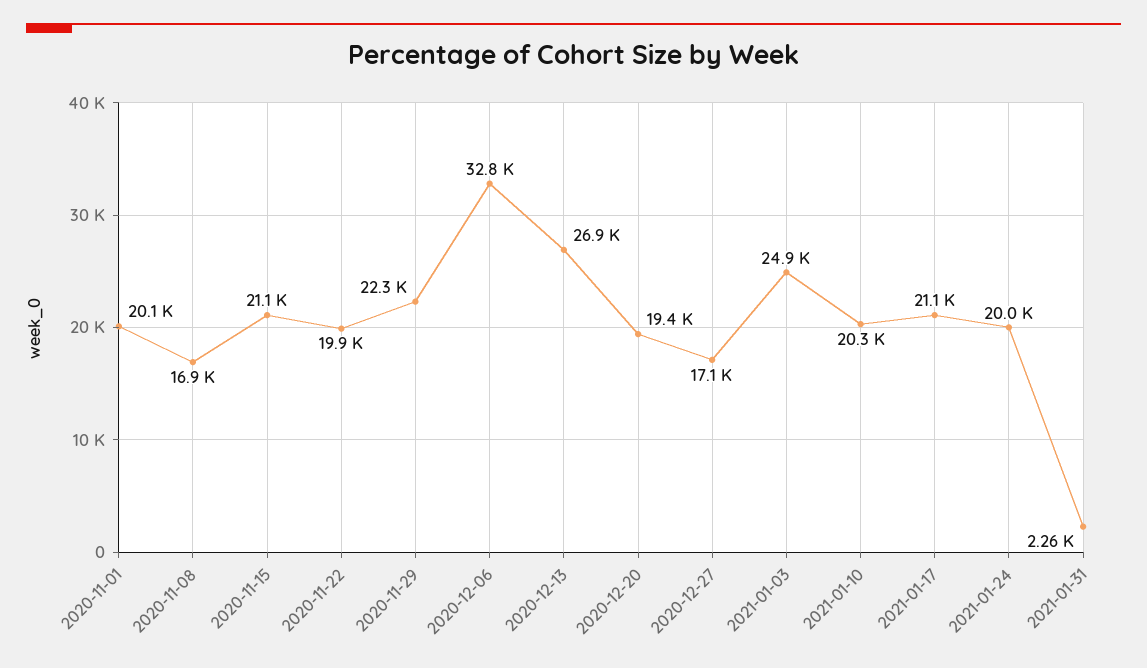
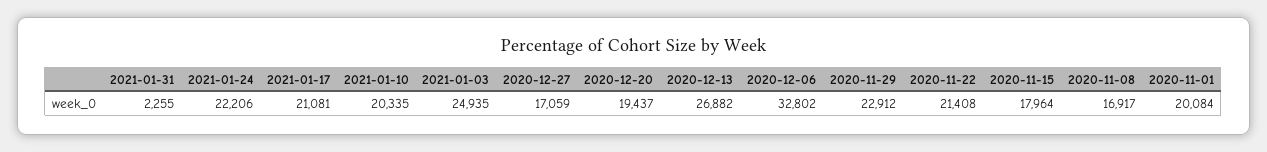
2020-11-15: 21100 -> 17964
2020-11-22: 19900 -> 21408
2020-11-29: 22300 -> 22912
2021-01-24: 20000 -> 22206

